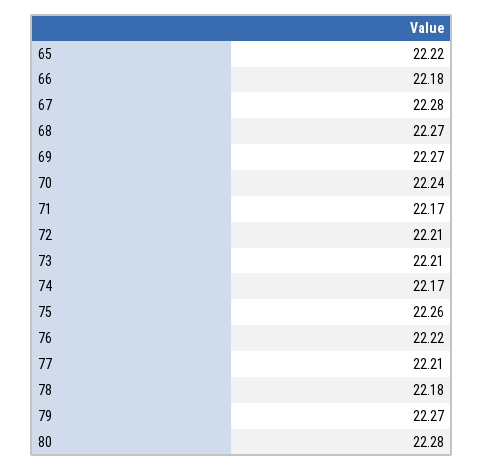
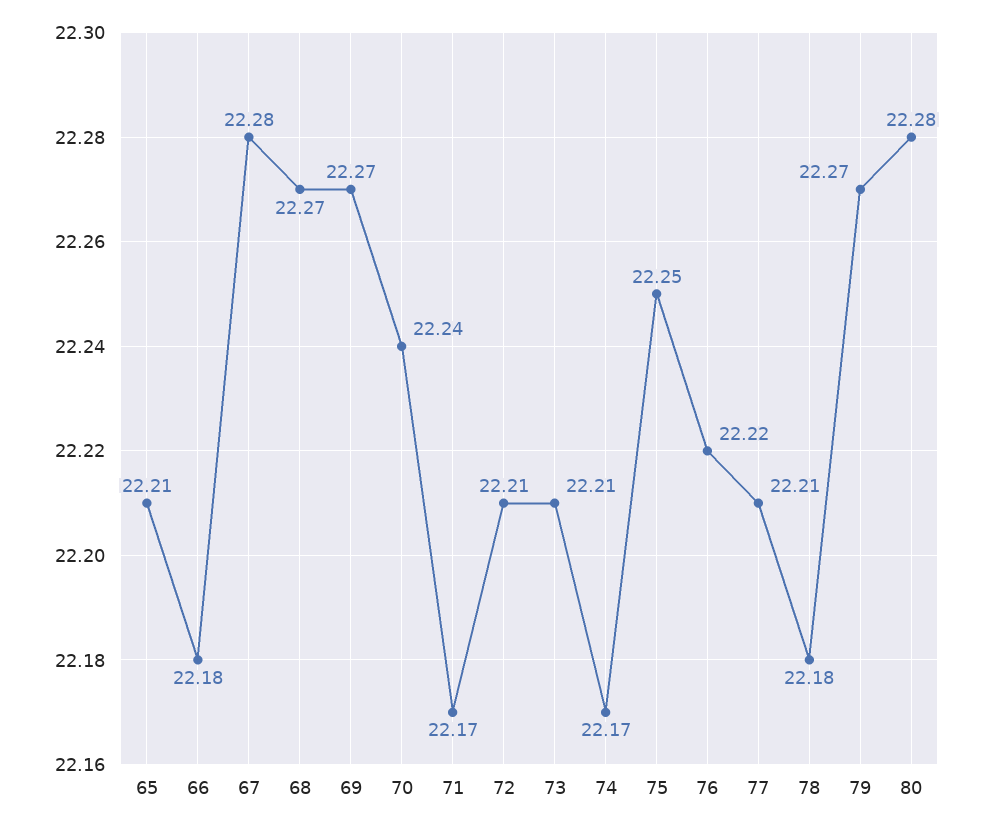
65: 22.22 -> 22.21
75: 22.26 -> 22.25

